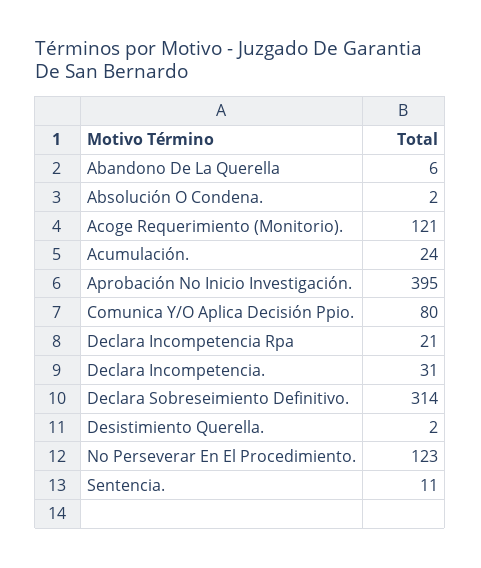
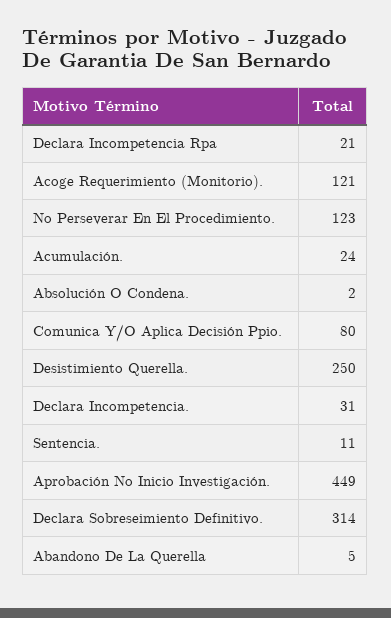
Abandono De La Querella: 6 -> 5
Aprobación No Inicio Investigación.: 395 -> 449
Desistimiento Querella.: 2 -> 250

